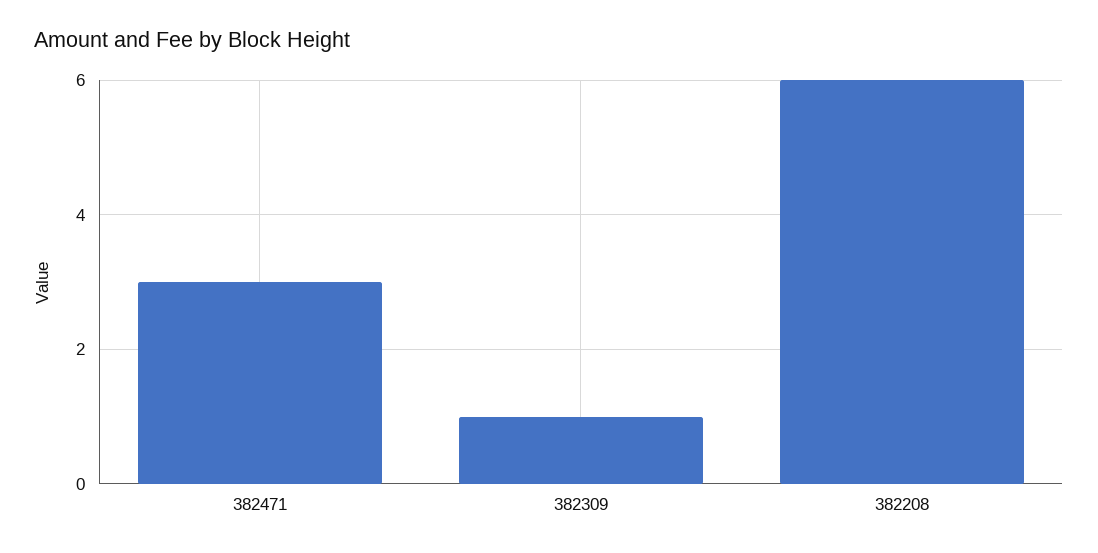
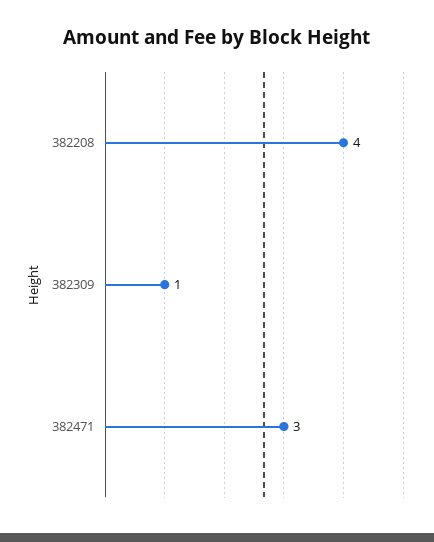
382208: 6 -> 4

